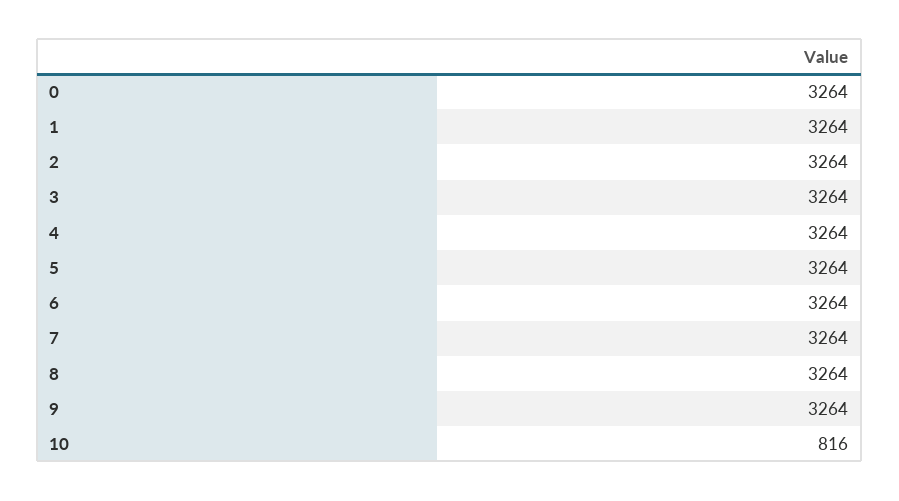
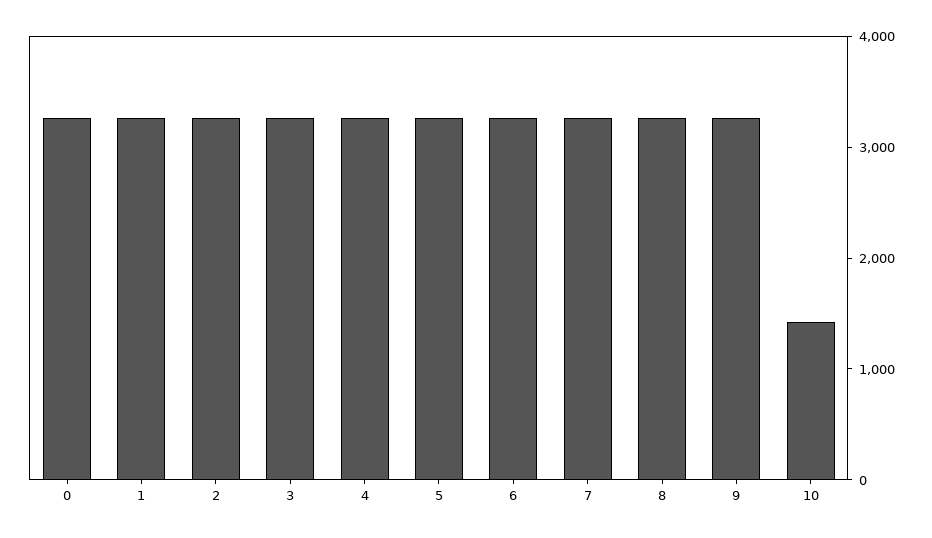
10: 816 -> 1400

